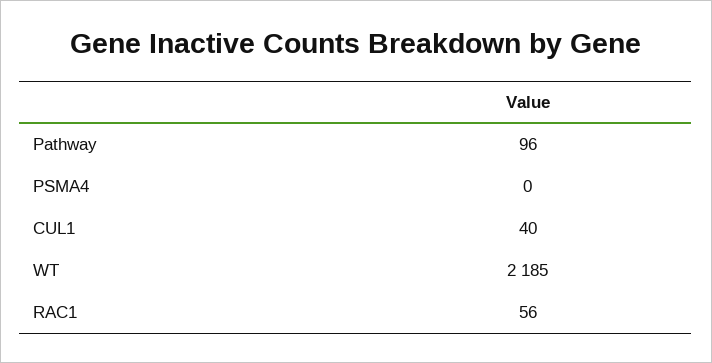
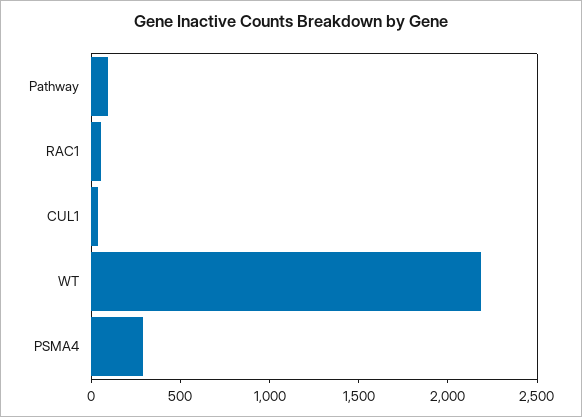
PSMA4: 0 -> 300

